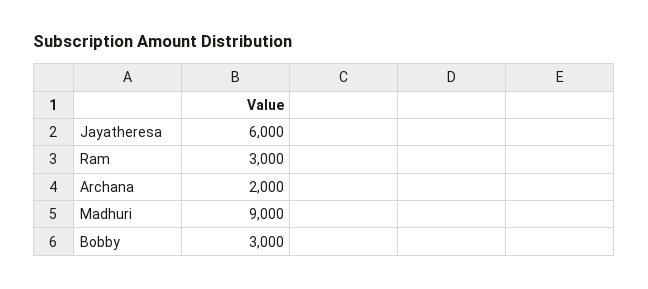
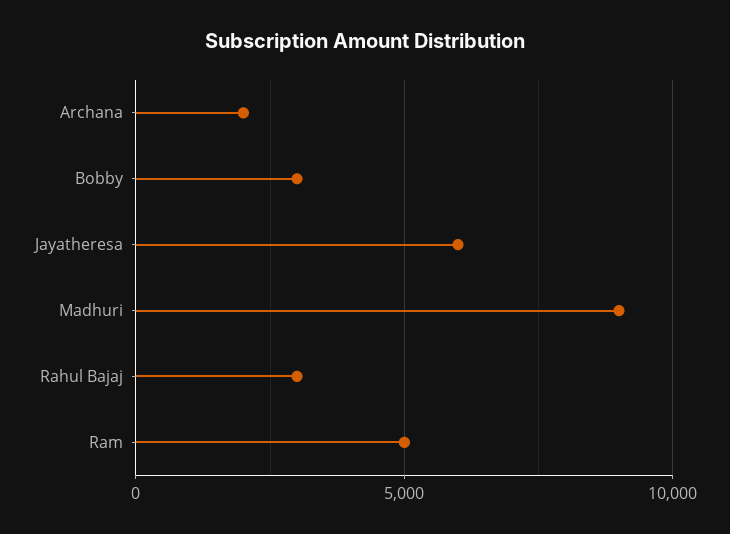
Ram: 3000 -> 5000
Rahul Bajaj: none -> 3000

